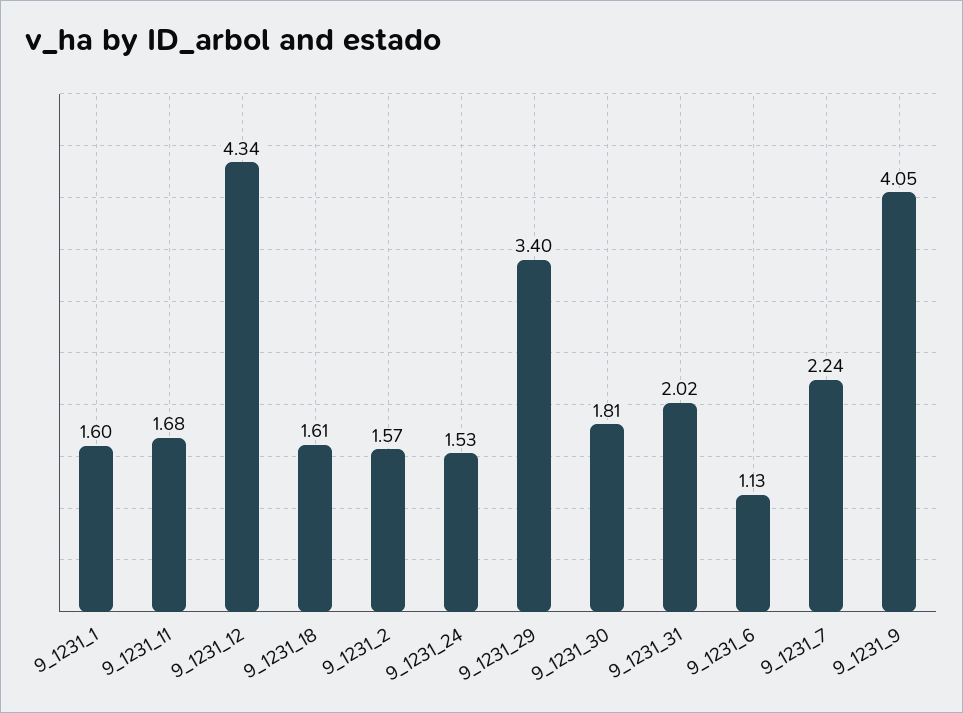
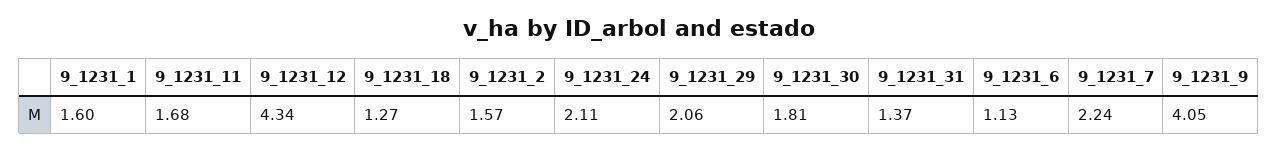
9_1231_18: 1.61 -> 1.27
9_1231_24: 1.53 -> 2.11
9_1231_29: 3.4 -> 2.06
9_1231_31: 2.02 -> 1.37

